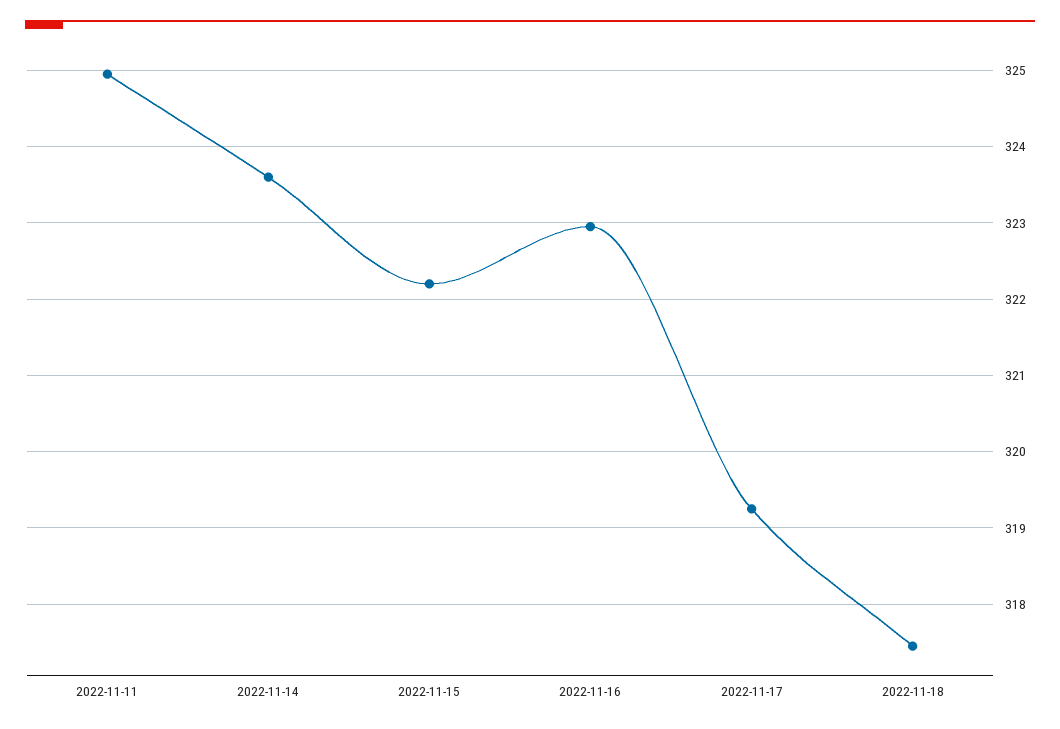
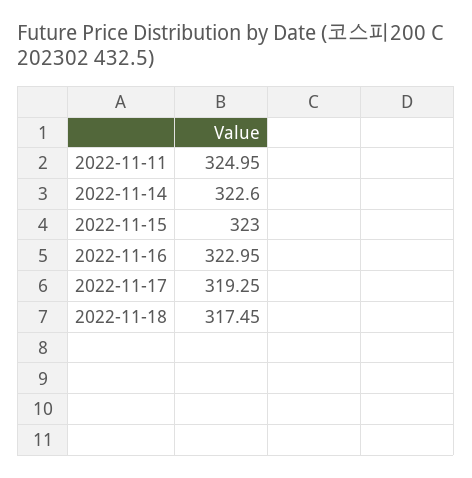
2022-11-14: 323.6 -> 322.6
2022-11-15: 322.2 -> 323

